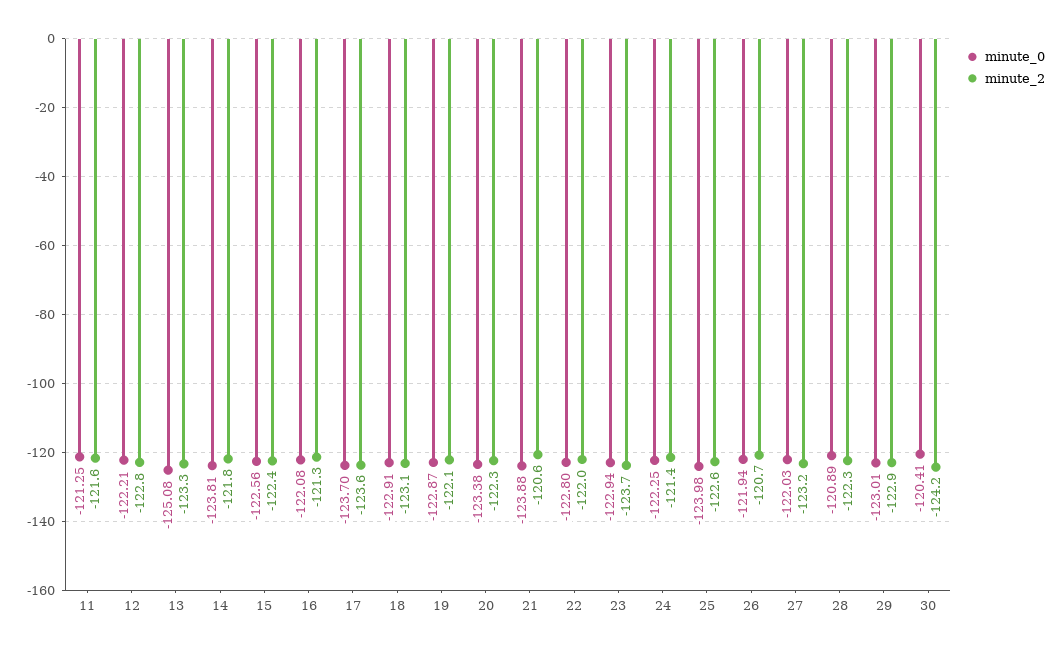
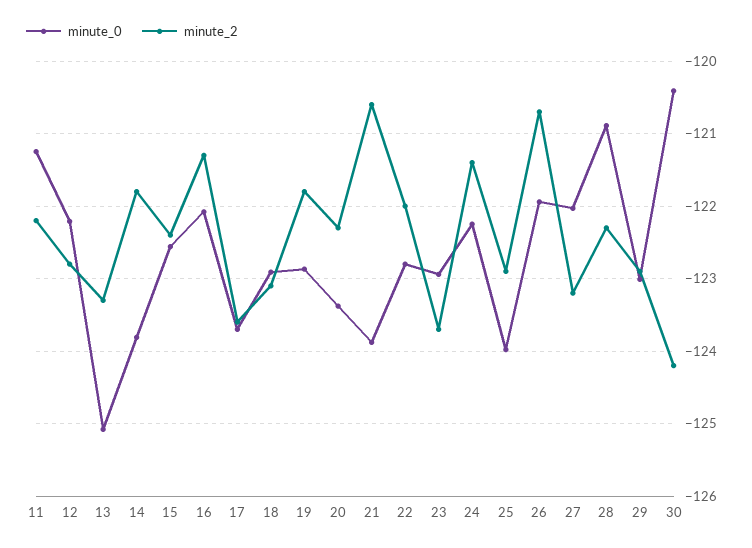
minute_2, 11: -121.6 -> -122.2
minute_2, 19: -122.1 -> -121.8
minute_2, 25: -122.6 -> -122.9

